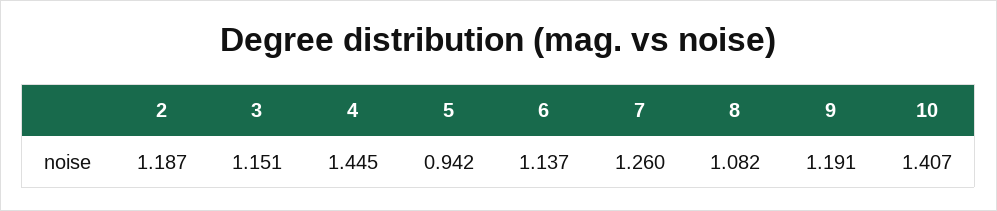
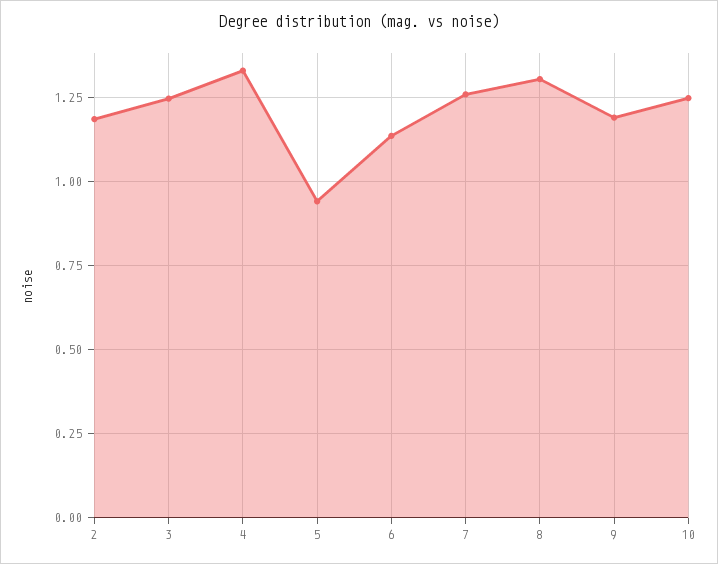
3: 1.151 -> 1.25
4: 1.445 -> 1.325
8: 1.082 -> 1.3
10: 1.407 -> 1.25

